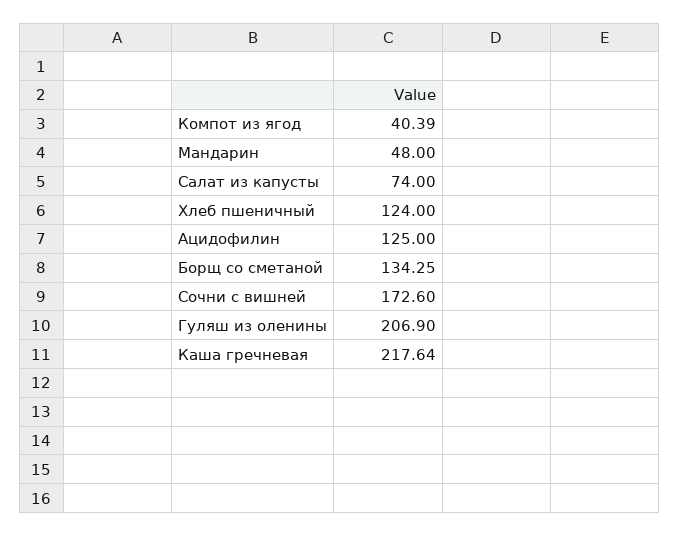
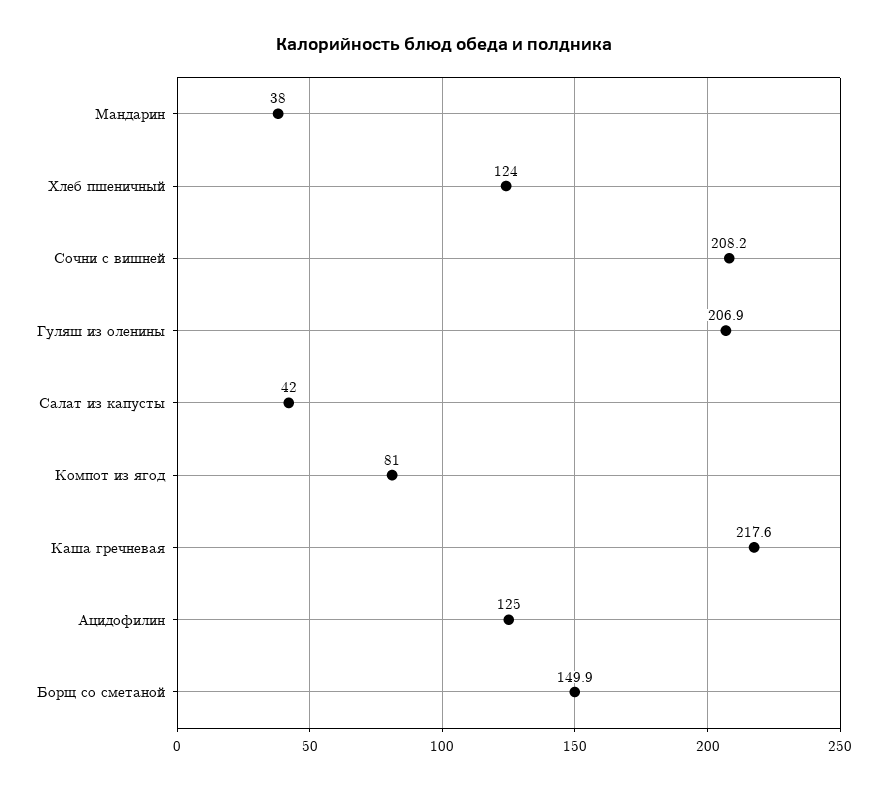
Компот из ягод: 40.39 -> 81
Мандарин: 48 -> 38
Салат из капусты: 74 -> 42
Борщ со сметаной: 134.25 -> 149.9
Сочни с вишней: 172.6 -> 208.2

